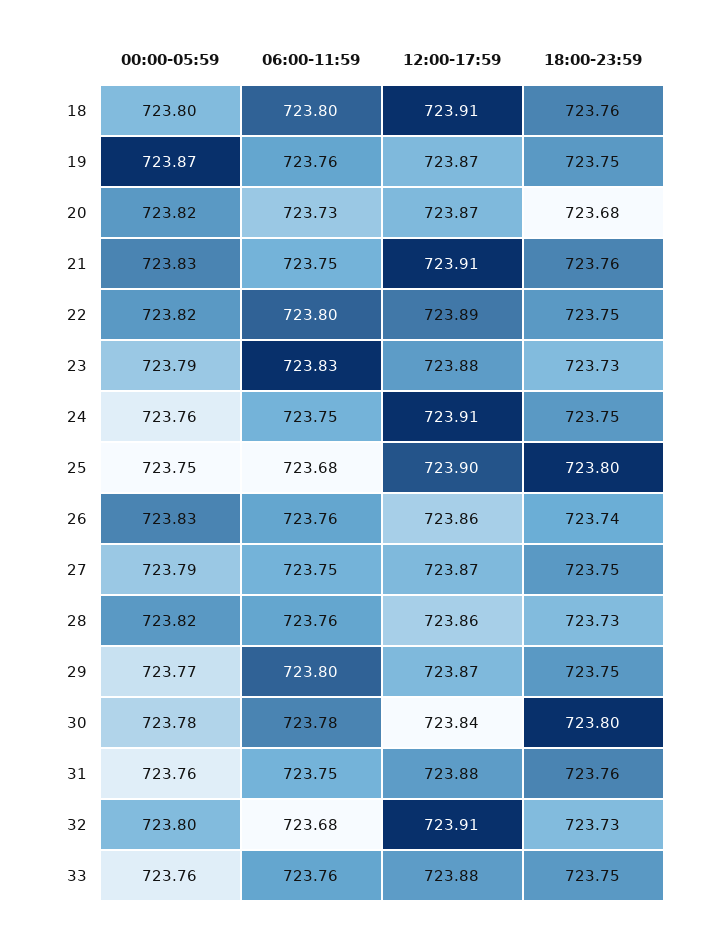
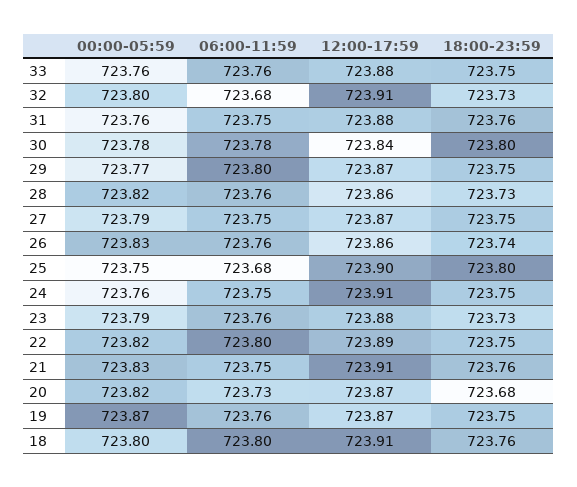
06:00-11:59, 23: 723.83 -> 723.76

